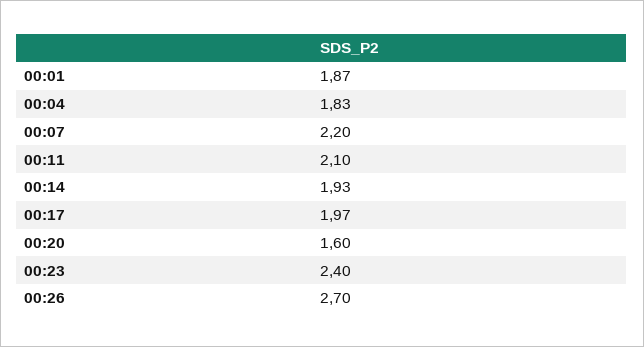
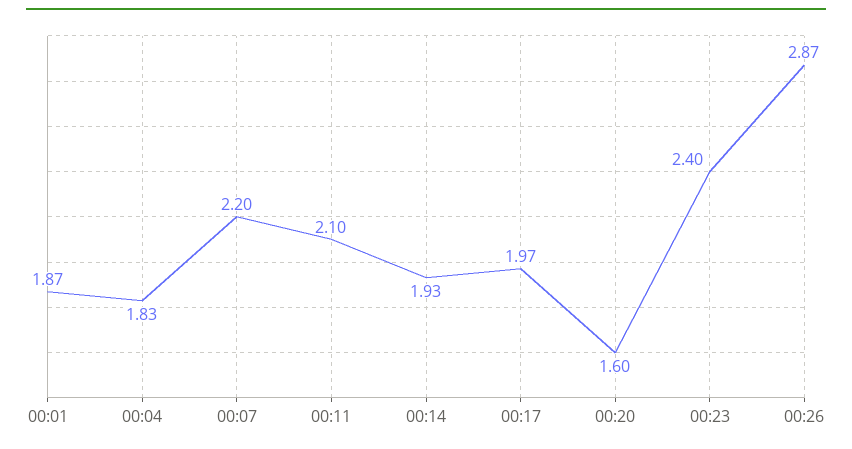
00:26: 2.7 -> 2.87

